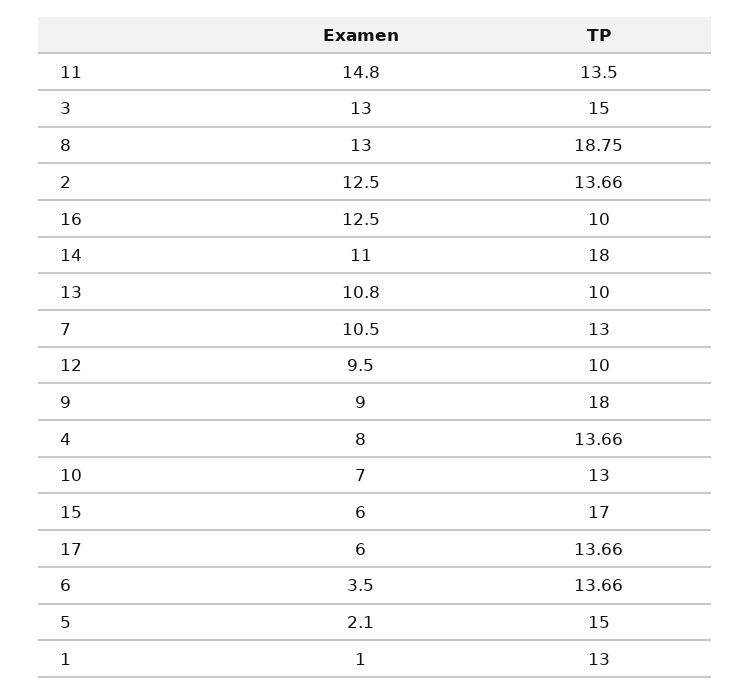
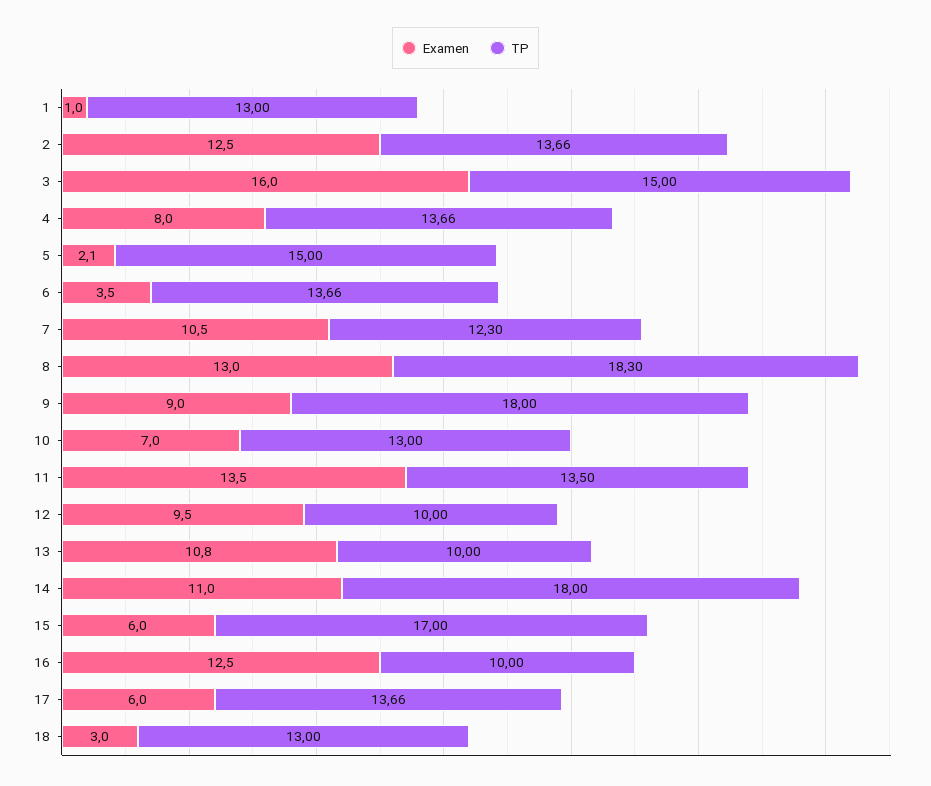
Examen, 11: 14.8 -> 13.5
Examen, 3: 13 -> 16
TP, 8: 18.75 -> 18.3
TP, 7: 13 -> 12.3
Examen, 18: none -> 3
TP, 18: none -> 13

